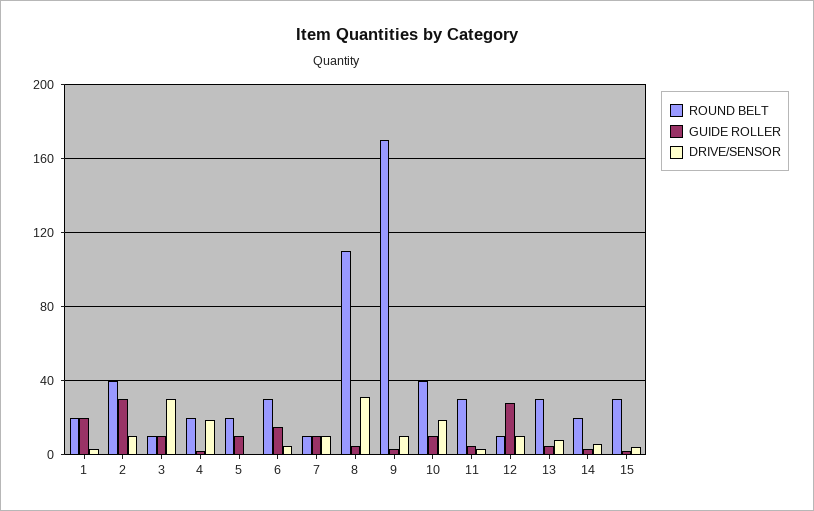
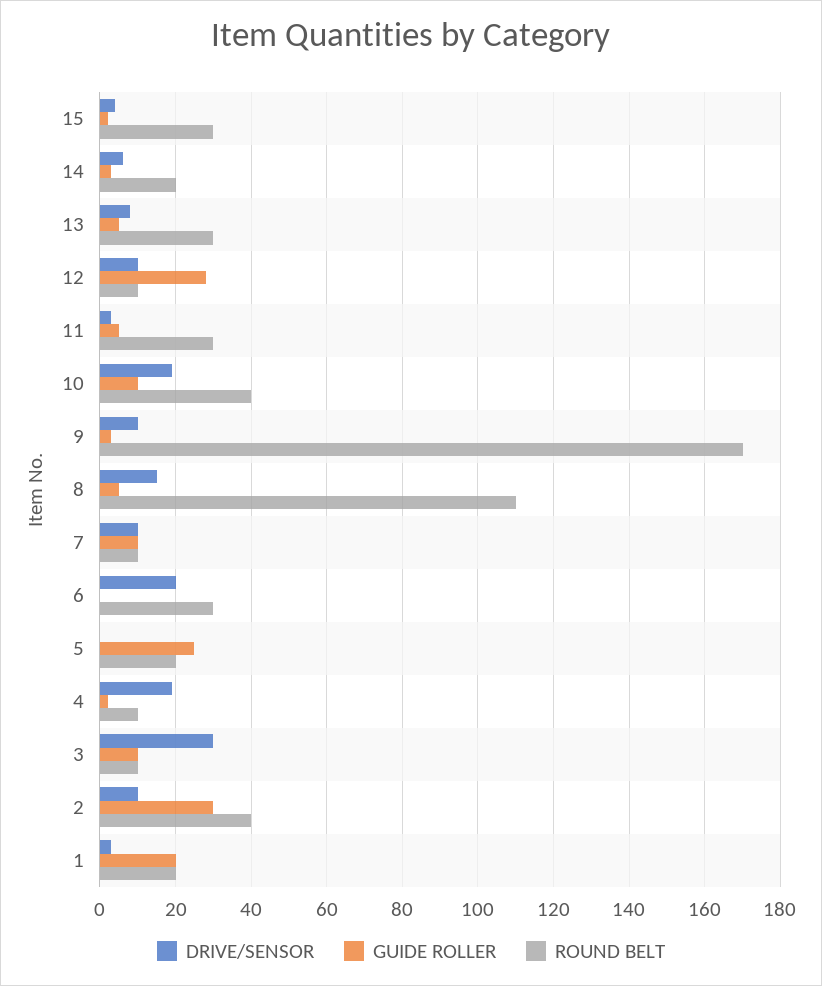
ROUND BELT, 4: 20 -> 10
GUIDE ROLLER, 5: 10 -> 25
GUIDE ROLLER, 6: 15 -> 0
DRIVE/SENSOR, 6: 5 -> 20
DRIVE/SENSOR, 8: 30 -> 15

